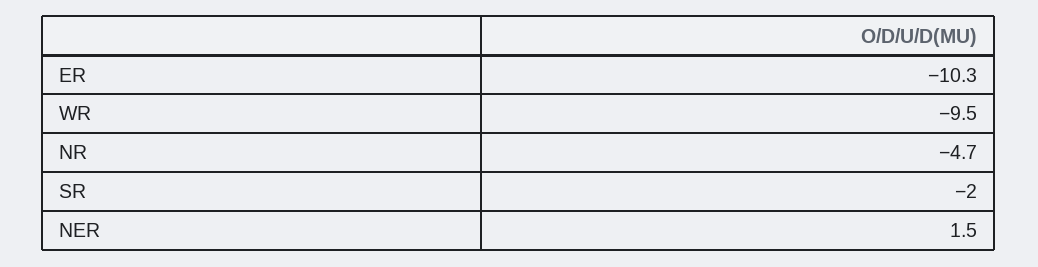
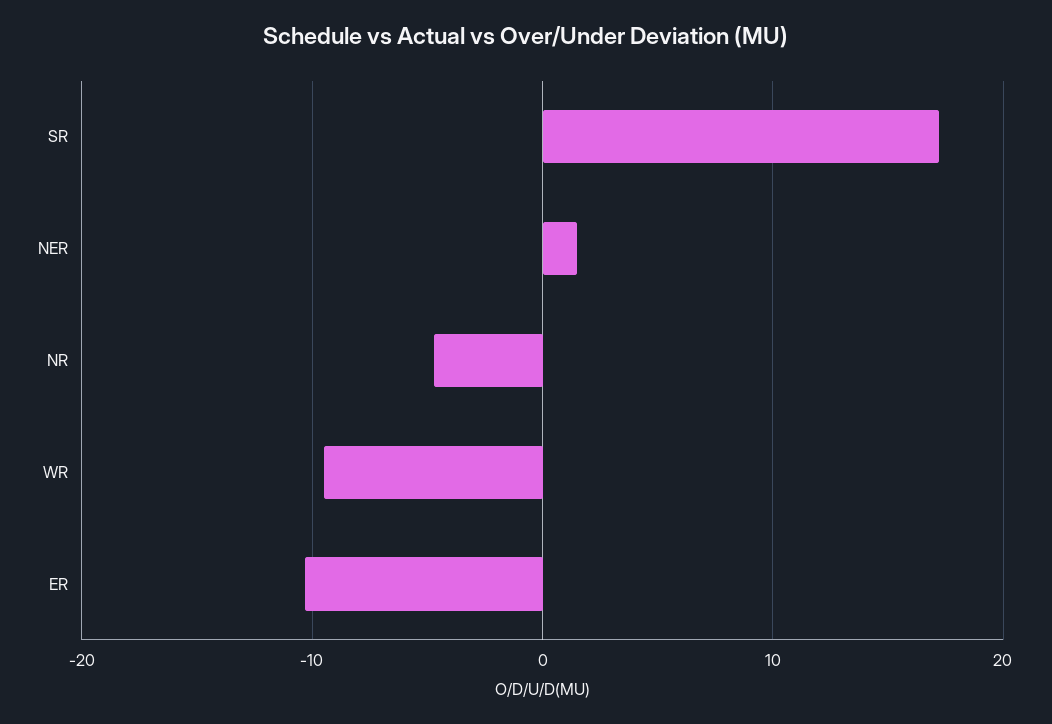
SR: -2 -> 17

